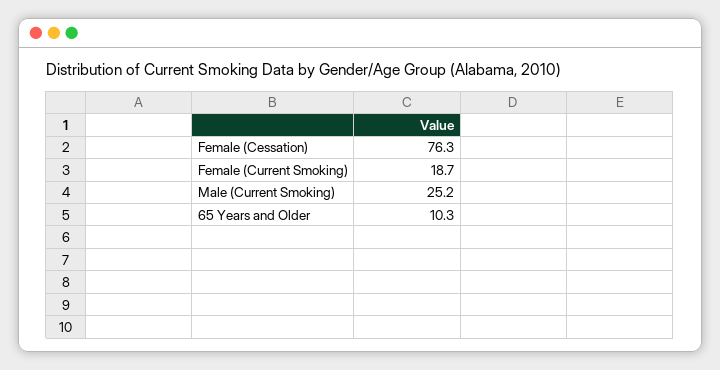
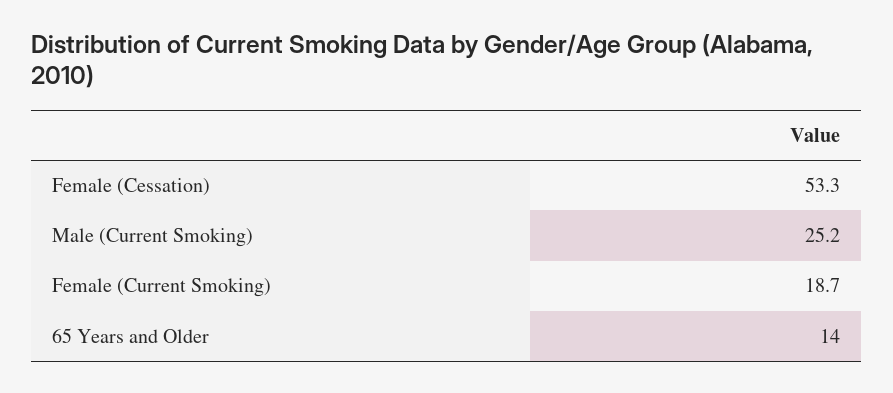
Female (Cessation): 76.3 -> 53.3
65 Years and Older: 10.3 -> 14

